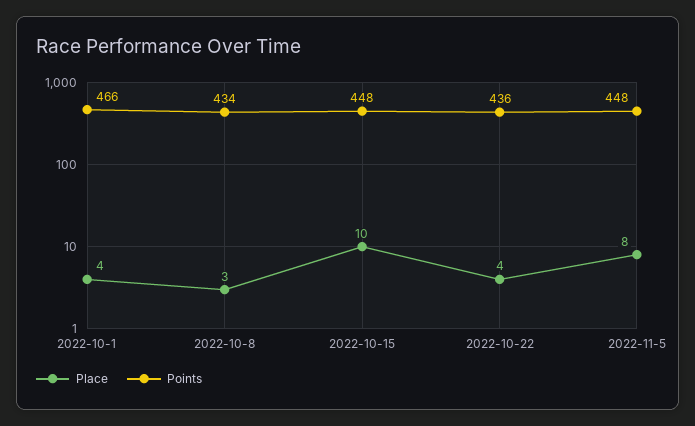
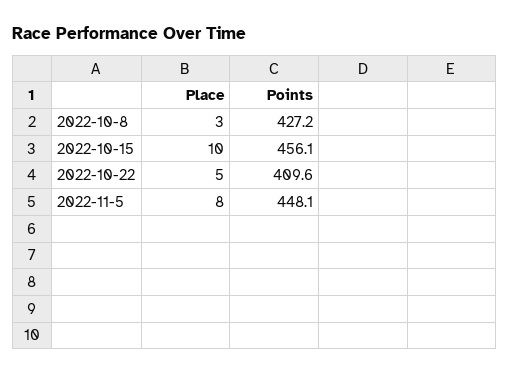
Place, 2022-10-1: 4 -> none
Points, 2022-10-1: 466 -> none
Points, 2022-10-8: 434 -> 427.2
Points, 2022-10-15: 448 -> 456.1
Place, 2022-10-22: 4 -> 5
Points, 2022-10-22: 436 -> 409.6

